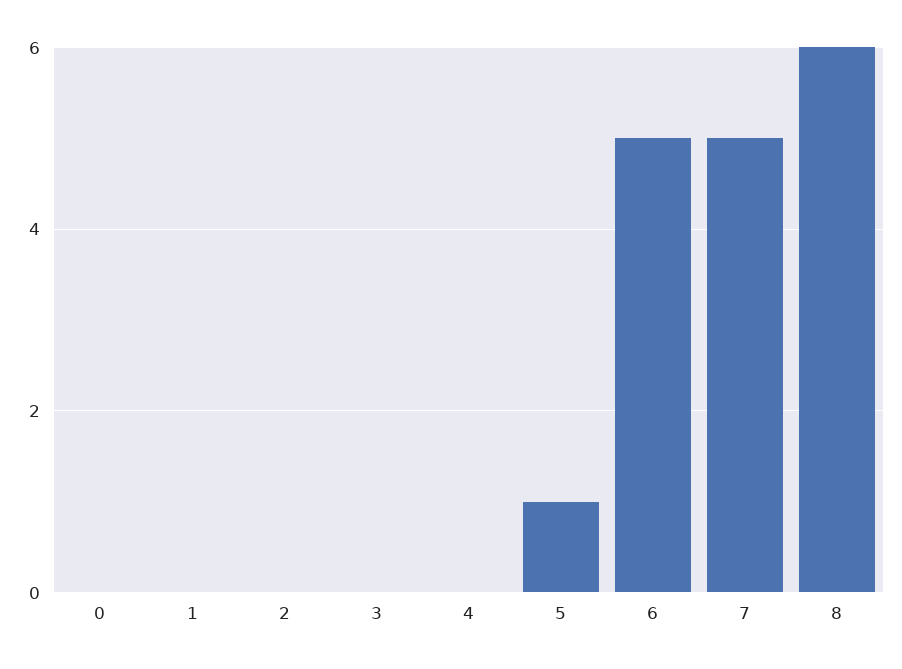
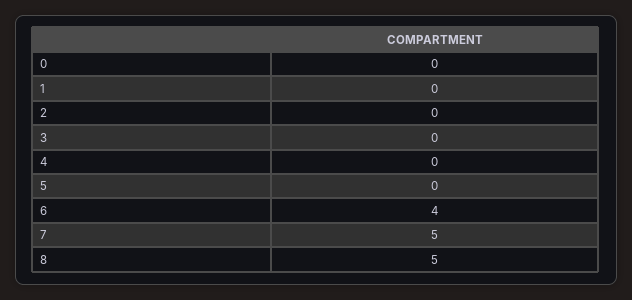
5: 1 -> 0
6: 5 -> 4
8: 6 -> 5

